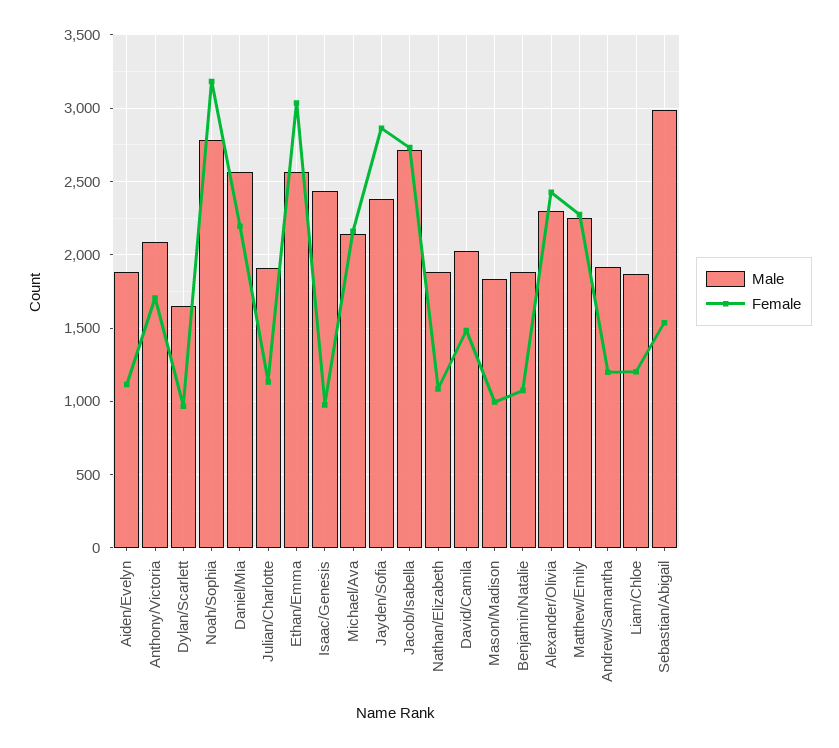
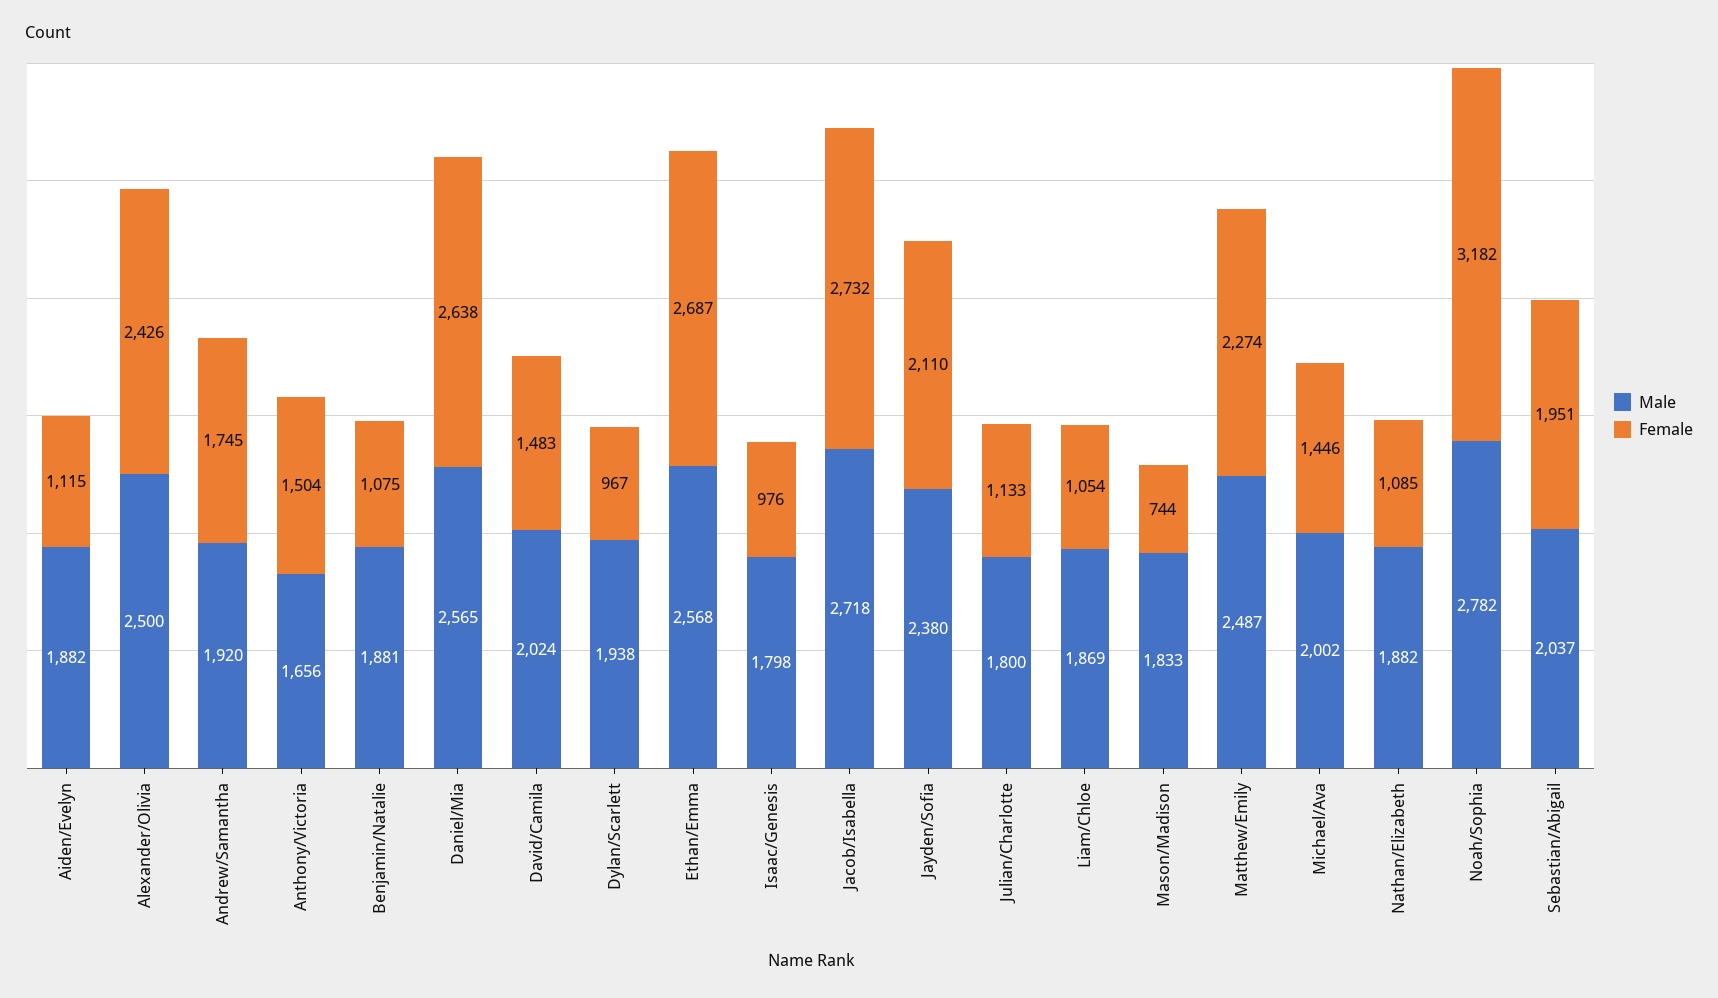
Male, Anthony/Victoria: 2100 -> 1656
Female, Anthony/Victoria: 1700 -> 1504
Male, Dylan/Scarlett: 1650 -> 1938
Female, Daniel/Mia: 2200 -> 2638
Male, Julian/Charlotte: 1900 -> 1800
Female, Ethan/Emma: 3050 -> 2687
Male, Isaac/Genesis: 2450 -> 1798
Male, Michael/Ava: 2150 -> 2002
Female, Michael/Ava: 2150 -> 1446
Female, Jayden/Sofia: 2850 -> 2110
Female, Mason/Madison: 1000 -> 744
Male, Alexander/Olivia: 2300 -> 2500
Male, Matthew/Emily: 2250 -> 2487
Female, Andrew/Samantha: 1200 -> 1745
Female, Liam/Chloe: 1200 -> 1054
Male, Sebastian/Abigail: 3000 -> 2037
Female, Sebastian/Abigail: 1550 -> 1951

